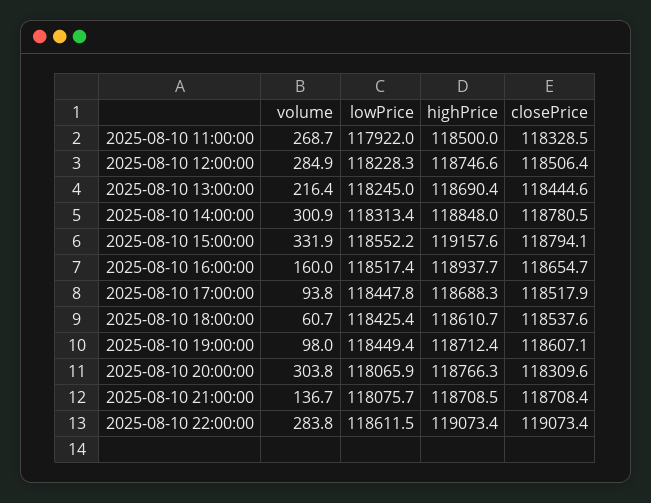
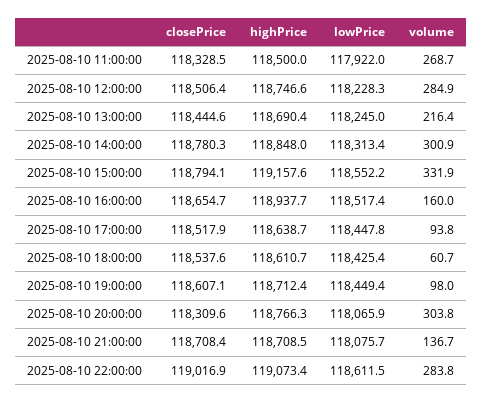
closePrice, 2025-08-10 14:00:00: 118780.5 -> 118780.3
highPrice, 2025-08-10 17:00:00: 118688.3 -> 118638.7
closePrice, 2025-08-10 22:00:00: 119073.4 -> 119016.9

